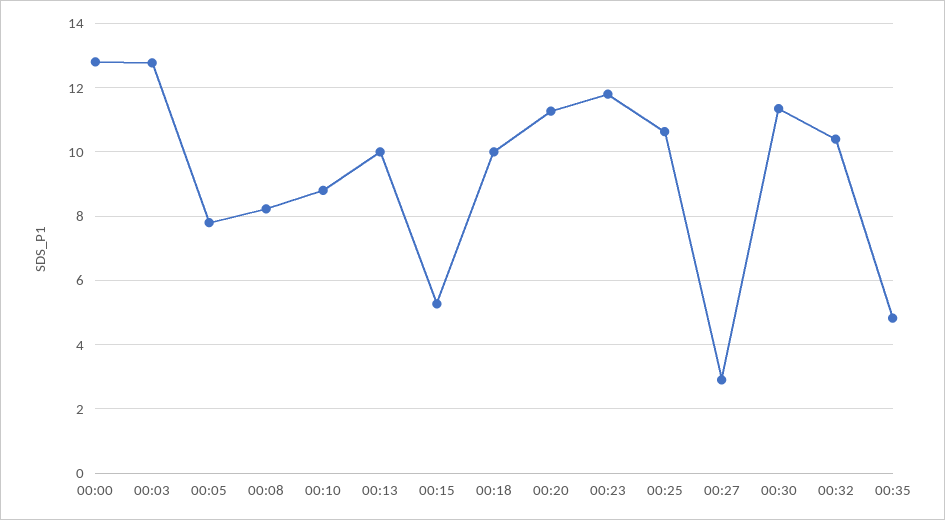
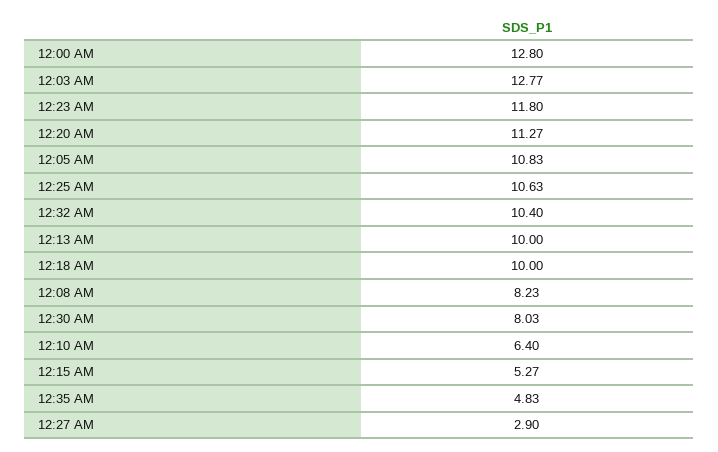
00:05: 7.8 -> 10.83
00:10: 8.8 -> 6.4
00:30: 11.4 -> 8.03

